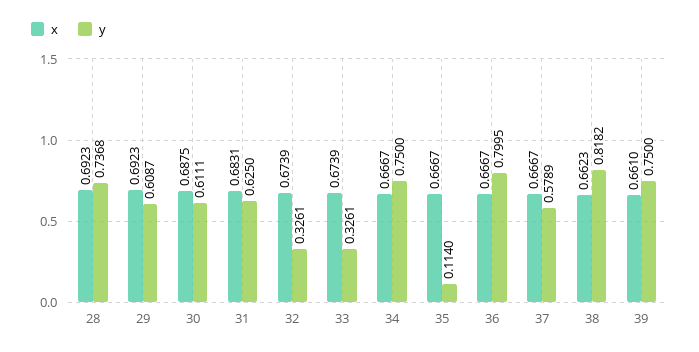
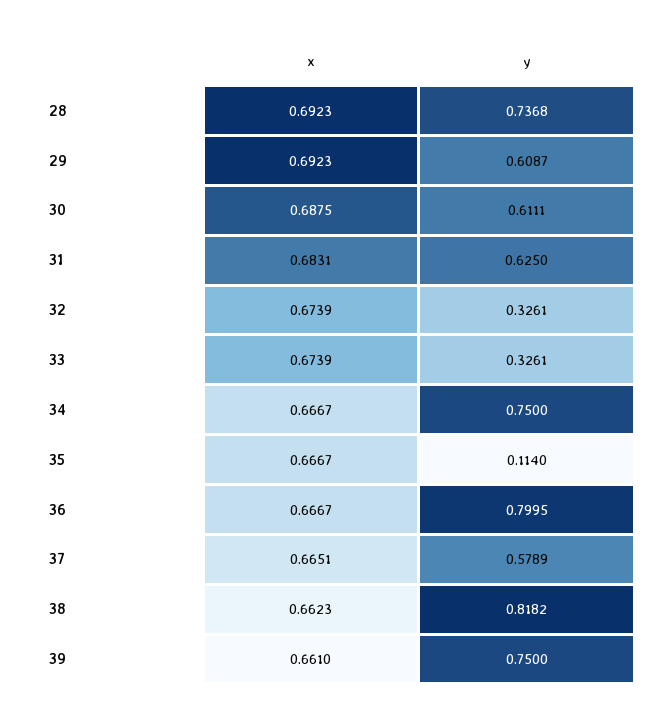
x, 37: 0.6667 -> 0.6651

